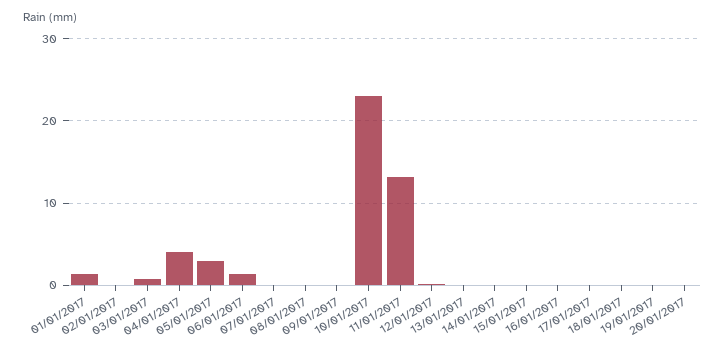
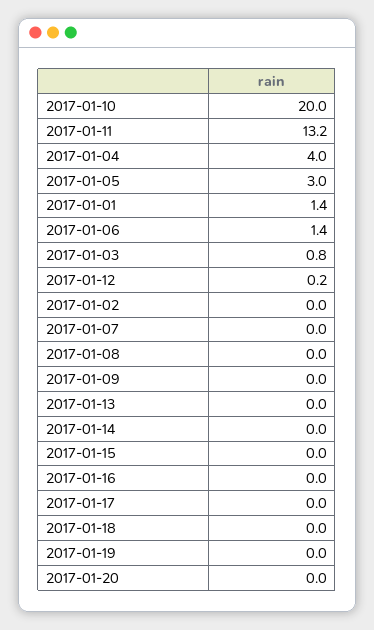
10/01/2017: 23 -> 20

